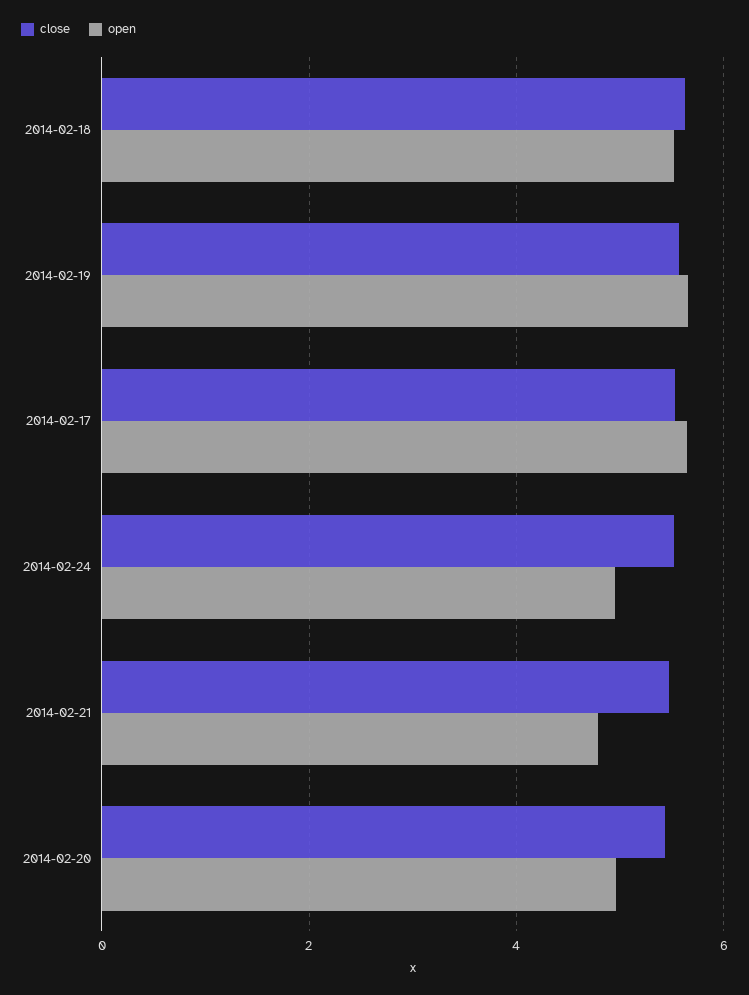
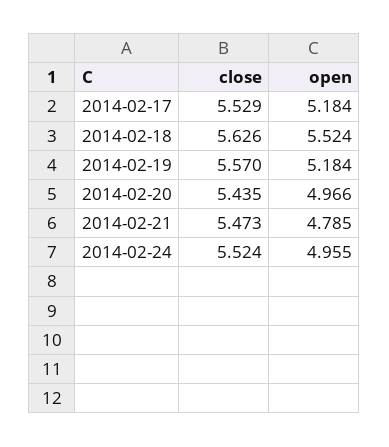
open, 2014-02-19: 5.6 -> 5.184
open, 2014-02-17: 5.6 -> 5.184

